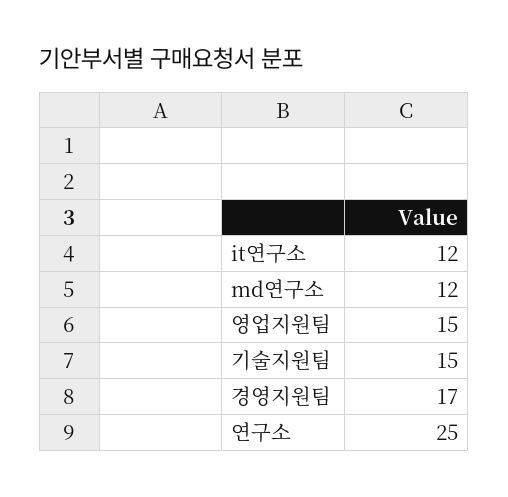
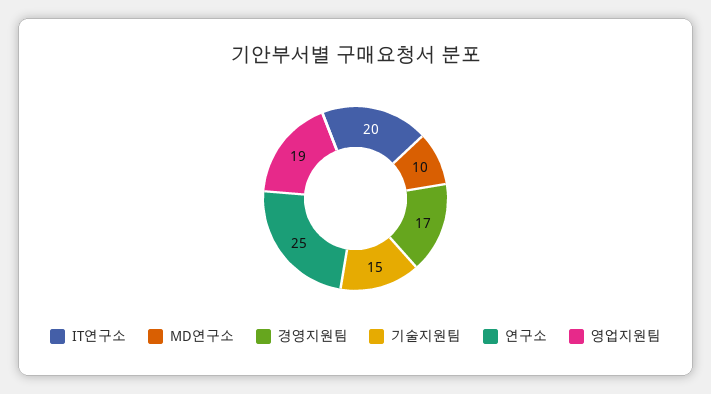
it연구소: 12 -> 20
md연구소: 12 -> 10
영업지원팀: 15 -> 19

